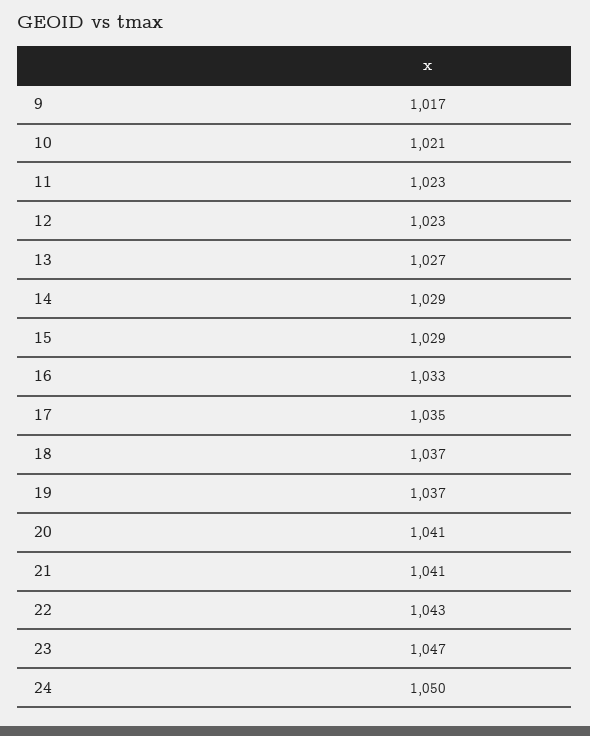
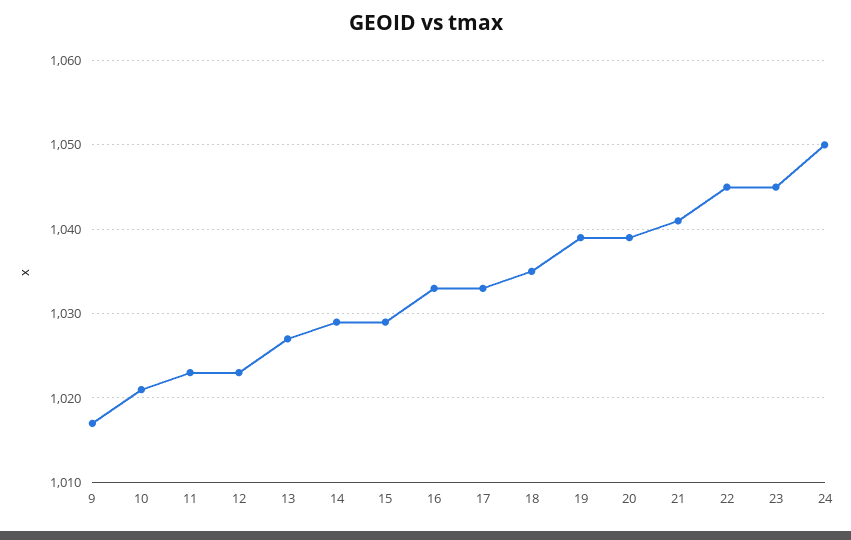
17: 1035 -> 1033
18: 1037 -> 1035
19: 1037 -> 1039
20: 1041 -> 1039
22: 1043 -> 1045
23: 1047 -> 1045

